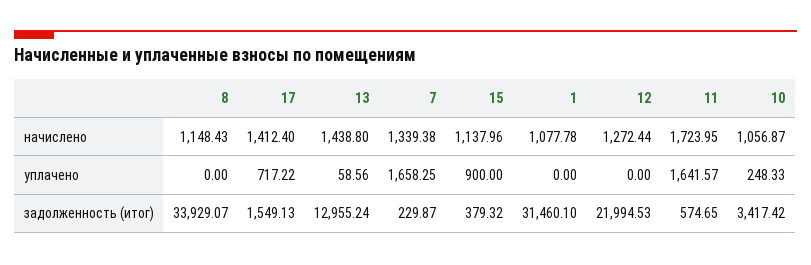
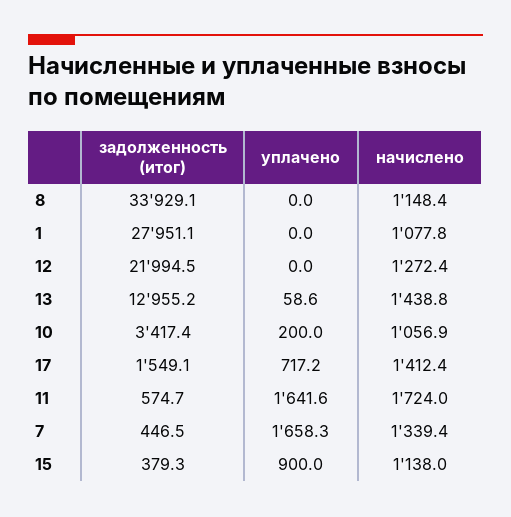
10, уплачено: 248.33 -> 200
7, задолженность (итог): 229.87 -> 446.5
1, задолженность (итог): 31460.1 -> 27951.1

